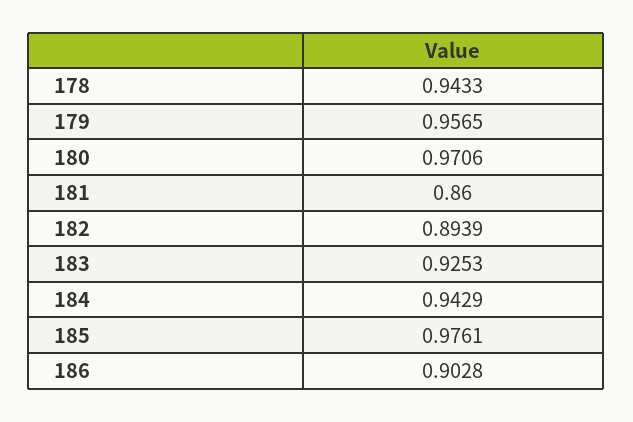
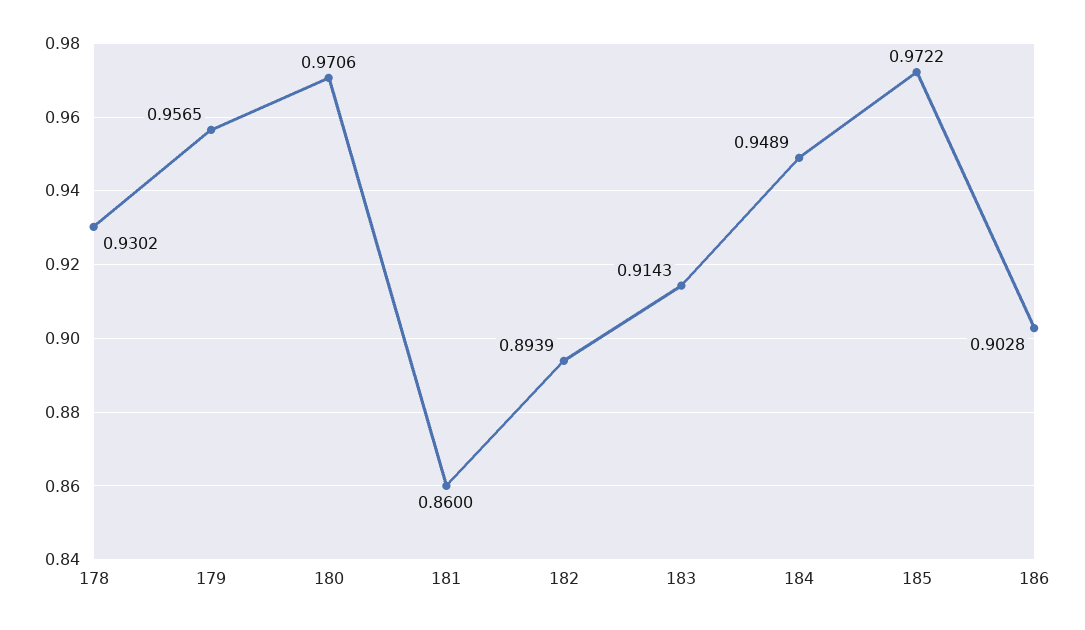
178: 0.9433 -> 0.9302
183: 0.9253 -> 0.9143
184: 0.9429 -> 0.9489
185: 0.9761 -> 0.9722

